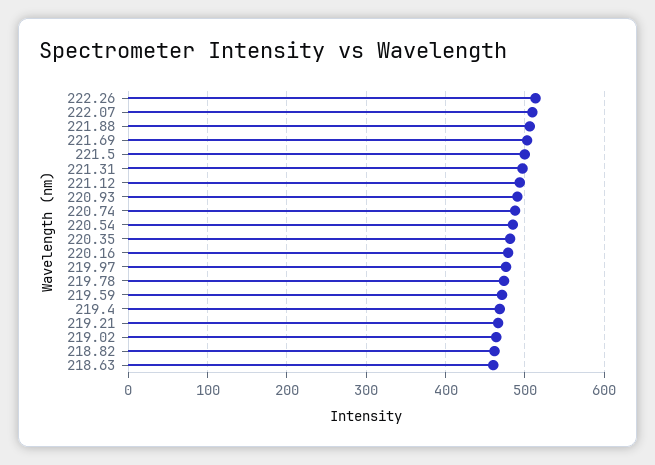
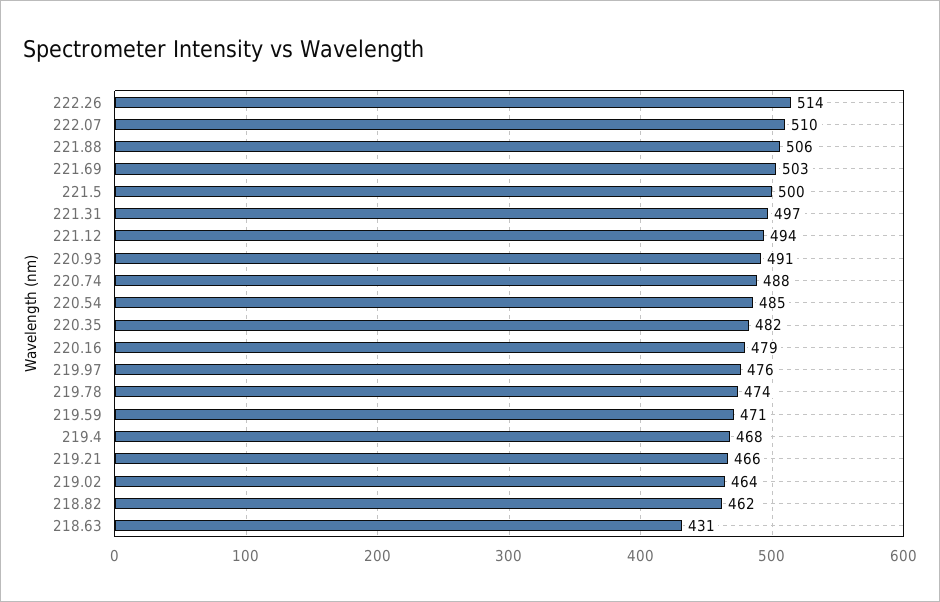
218.63: 460 -> 431

